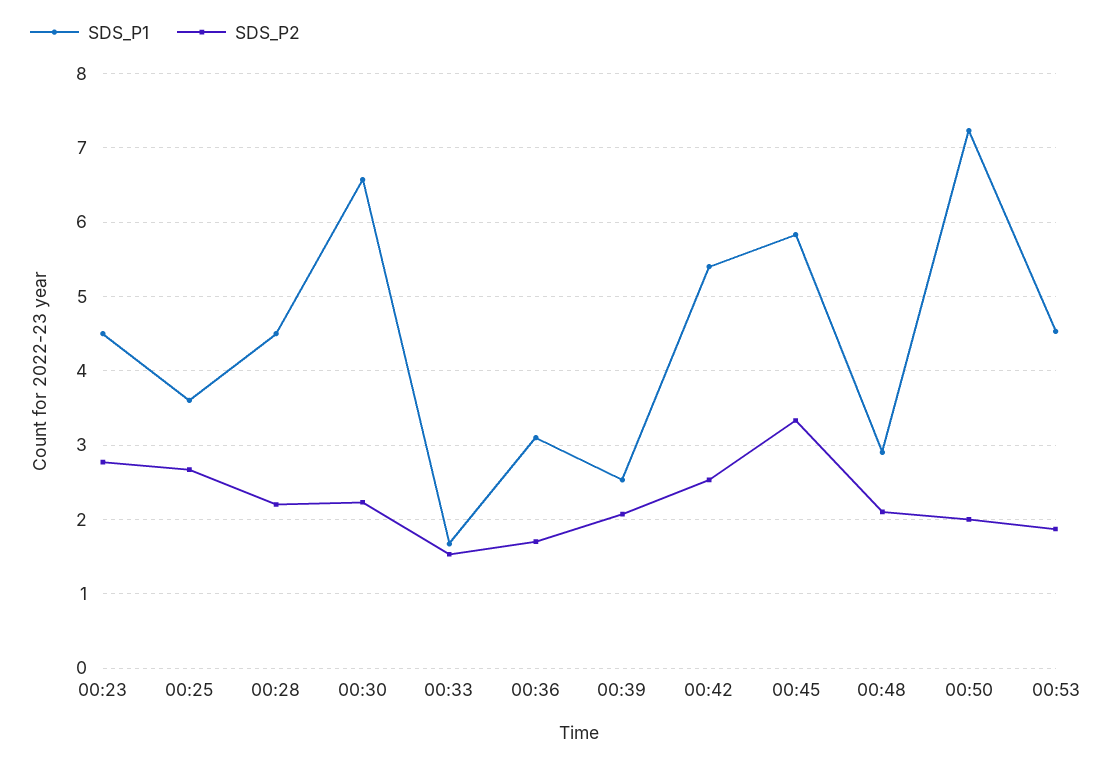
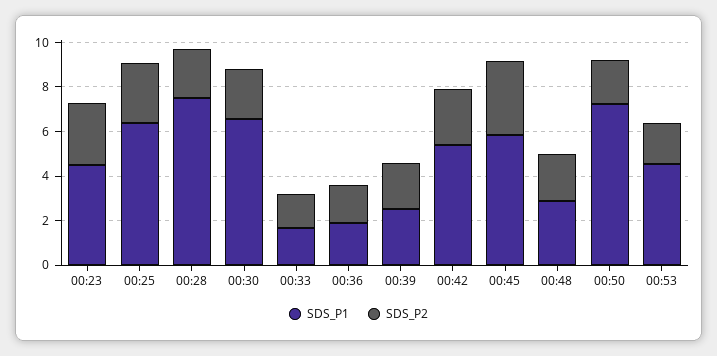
SDS_P1, 00:25: 3.6 -> 6.5
SDS_P1, 00:28: 4.5 -> 7.5
SDS_P1, 00:36: 3.1 -> 2

